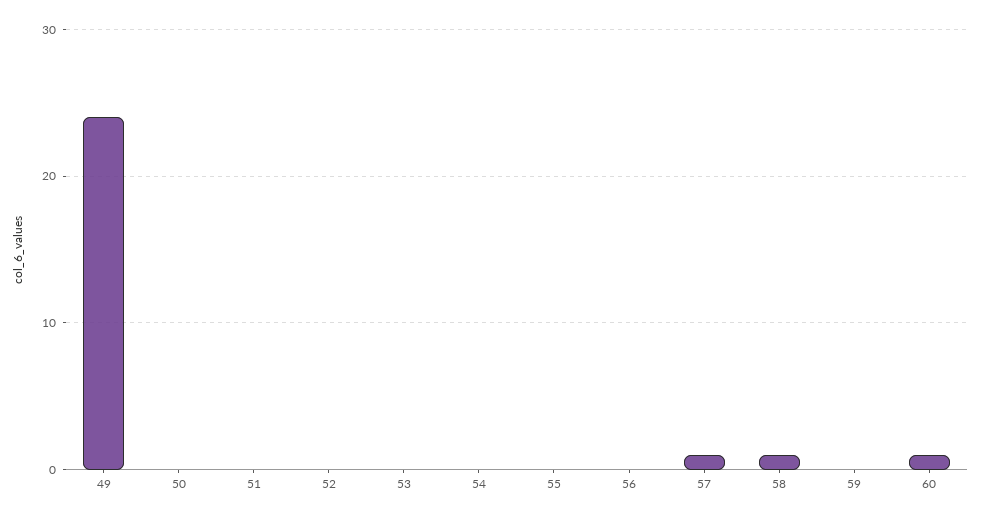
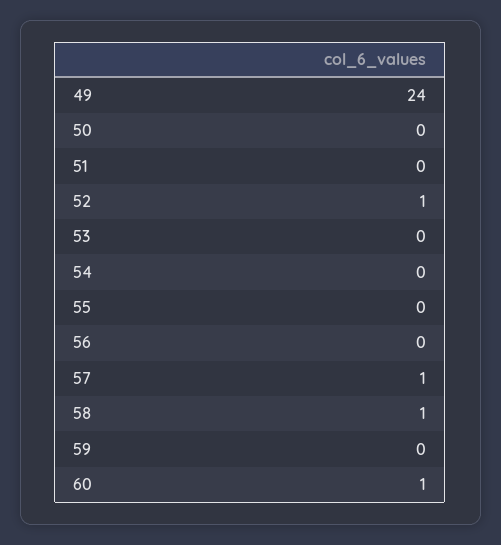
52: 0 -> 1

